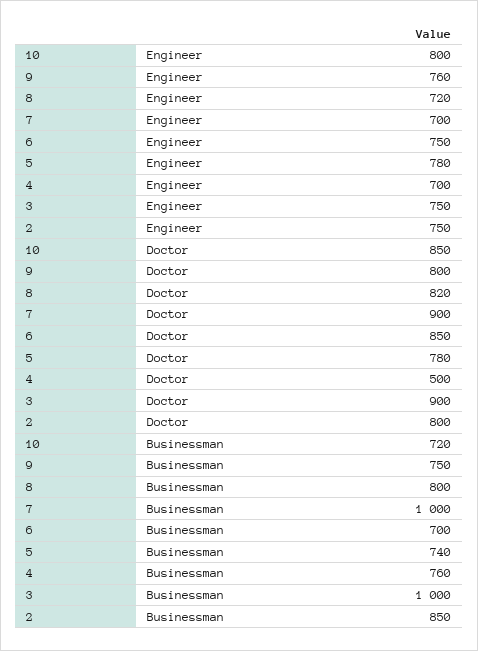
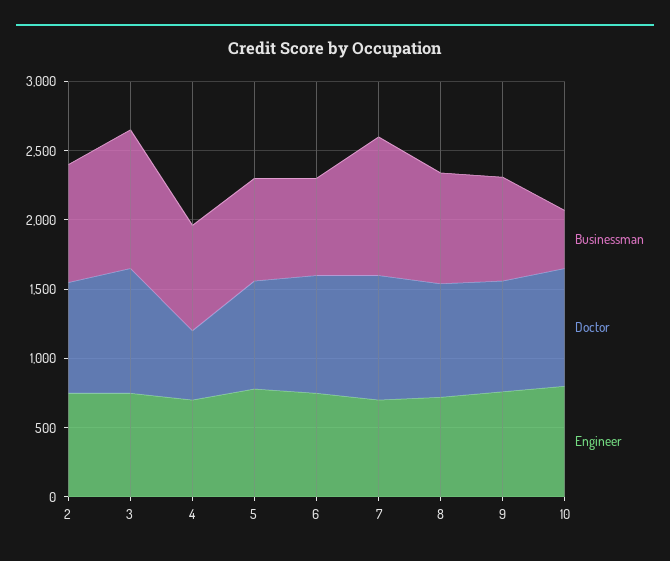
Businessman, 10: 720 -> 400

